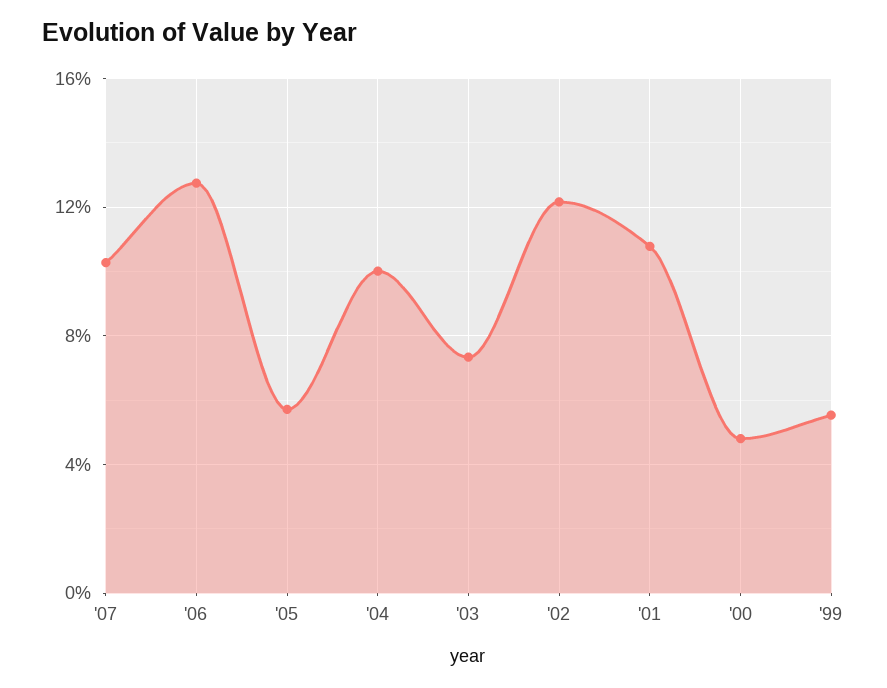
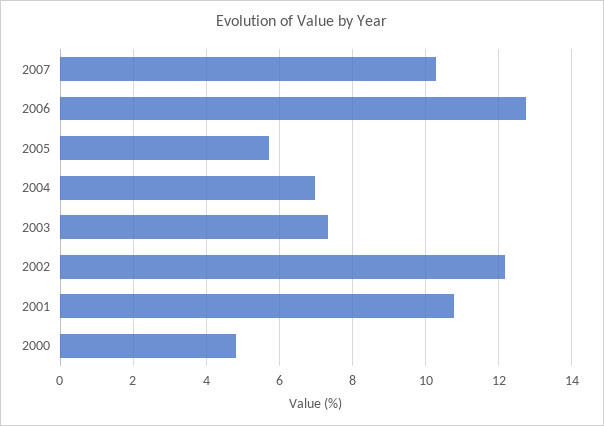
'04: 10 -> 7
'99: 5.5 -> none

